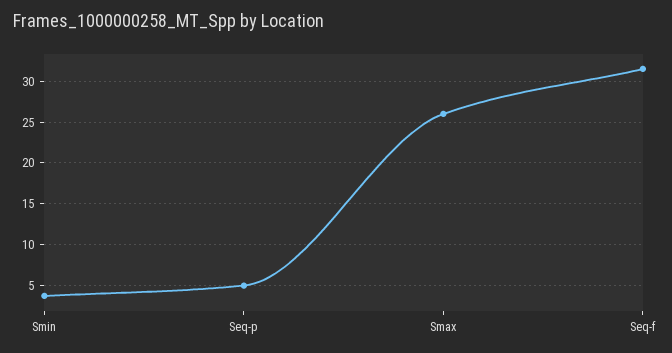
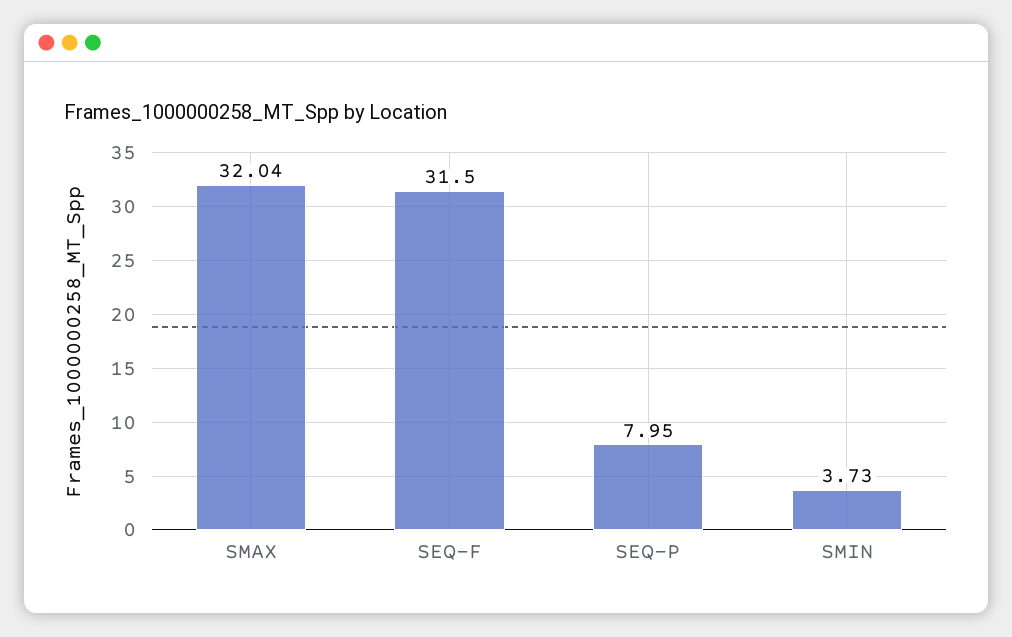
Seq-p: 5 -> 7.95
Smax: 26 -> 32.04

